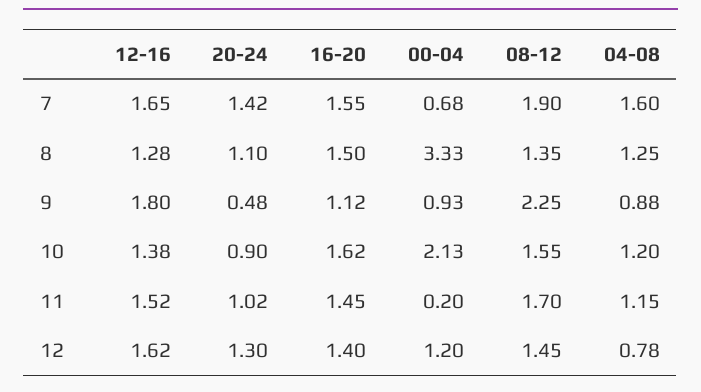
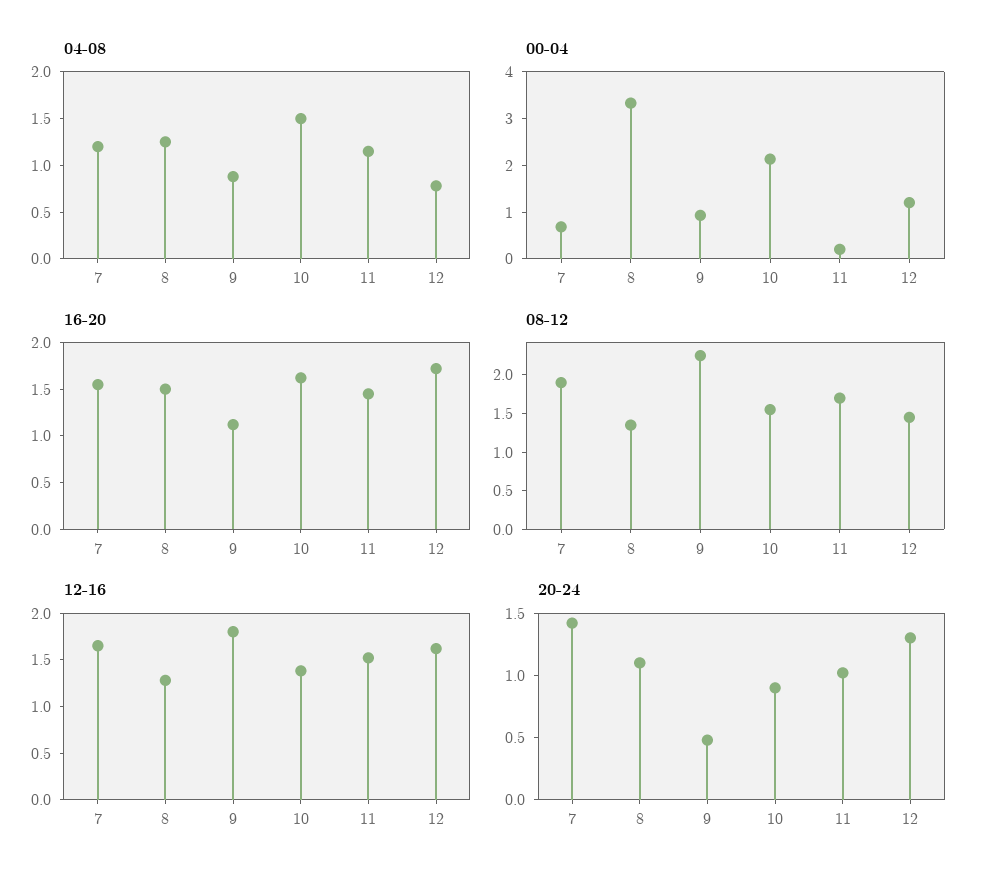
04-08, 7: 1.6 -> 1.2
04-08, 10: 1.2 -> 1.5
16-20, 12: 1.4 -> 1.7

